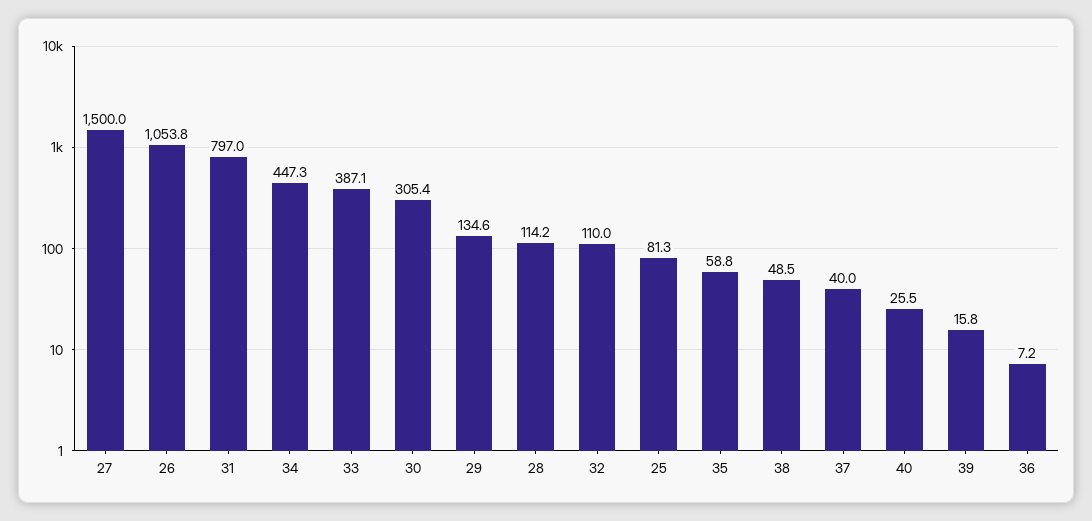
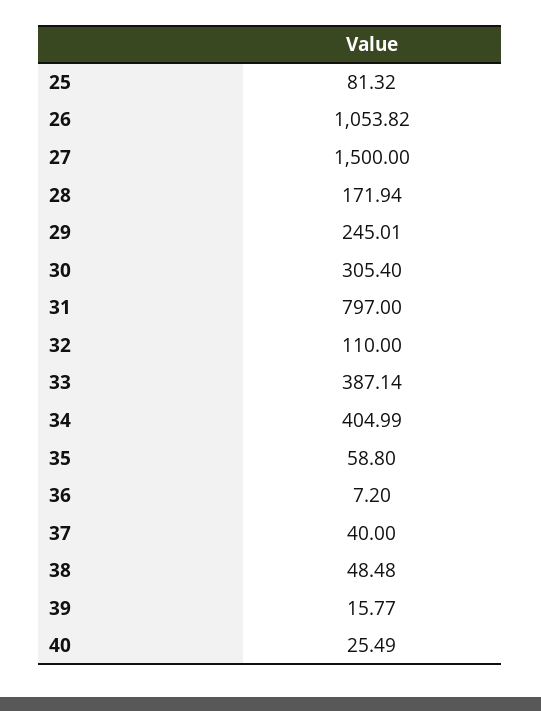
34: 447.3 -> 404.99
29: 134.6 -> 245.01
28: 114.2 -> 171.94

